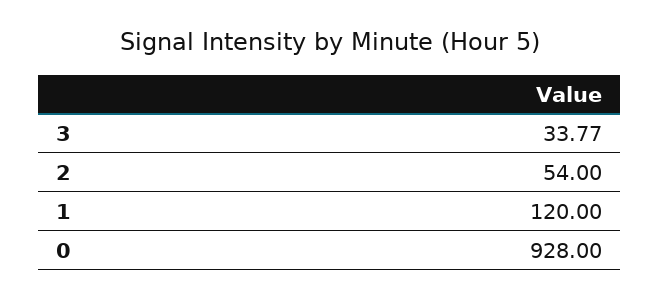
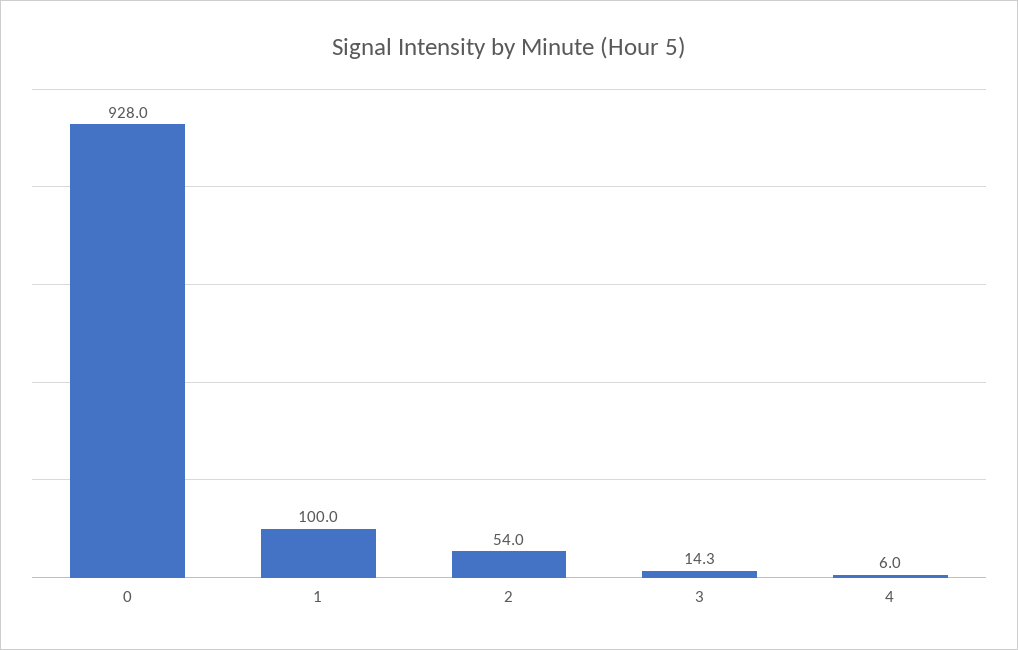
3: 33.77 -> 14.3
1: 120 -> 100
4: none -> 6

